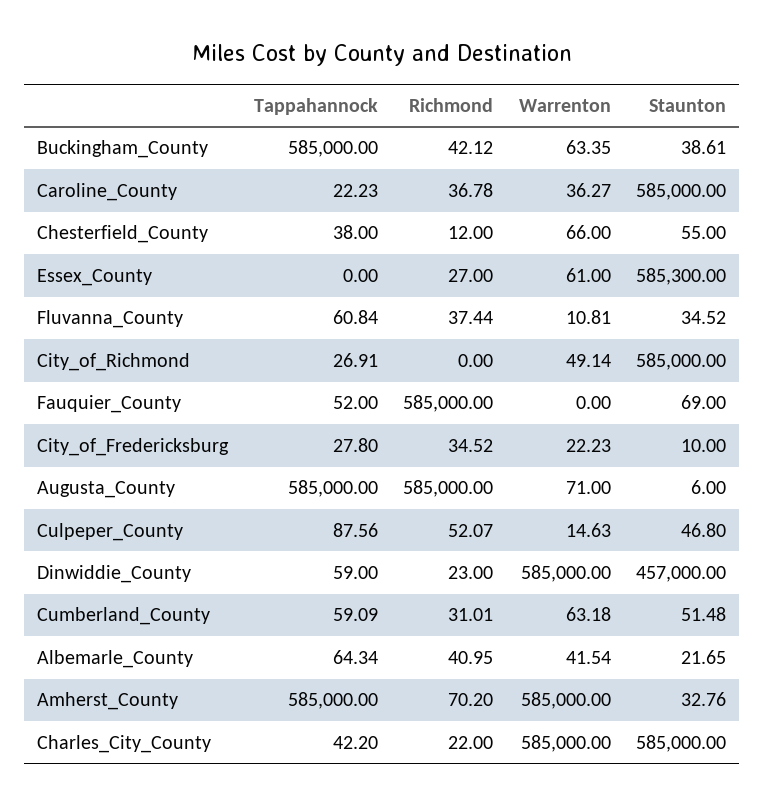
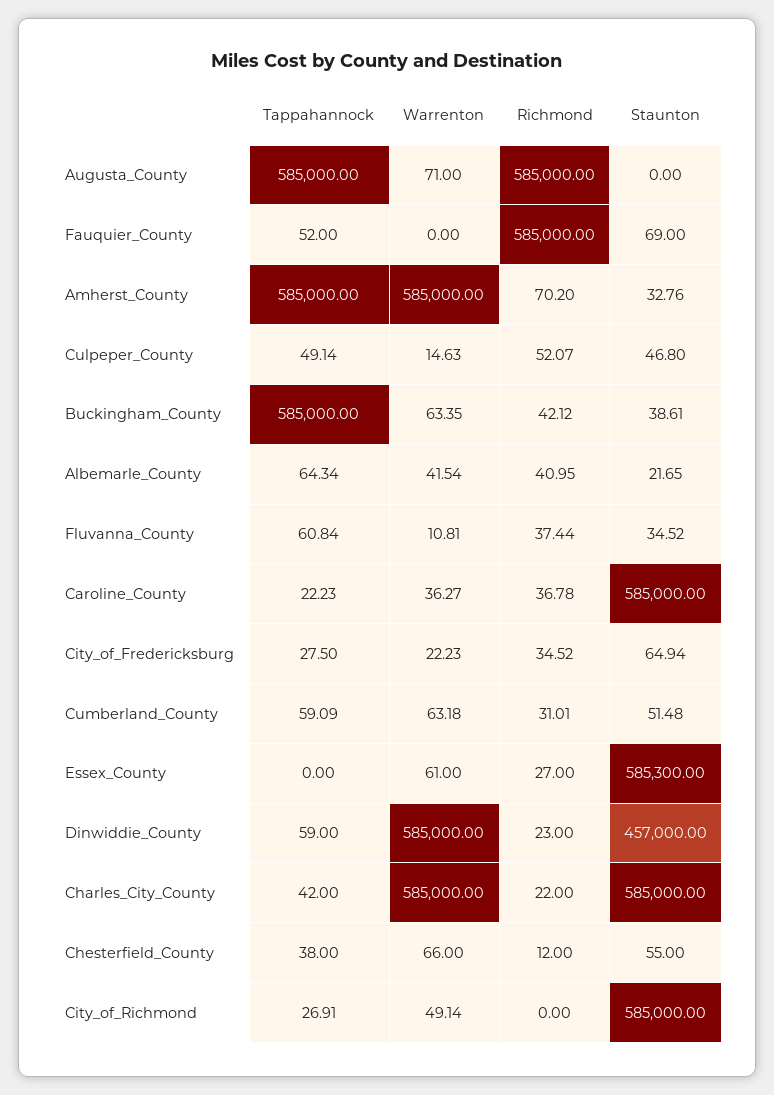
Tappahannock, City_of_Fredericksburg: 27.8 -> 27.5
Staunton, City_of_Fredericksburg: 10 -> 64.94
Staunton, Augusta_County: 6 -> 0
Tappahannock, Culpeper_County: 87.56 -> 49.14
Tappahannock, Charles_City_County: 42.2 -> 42

